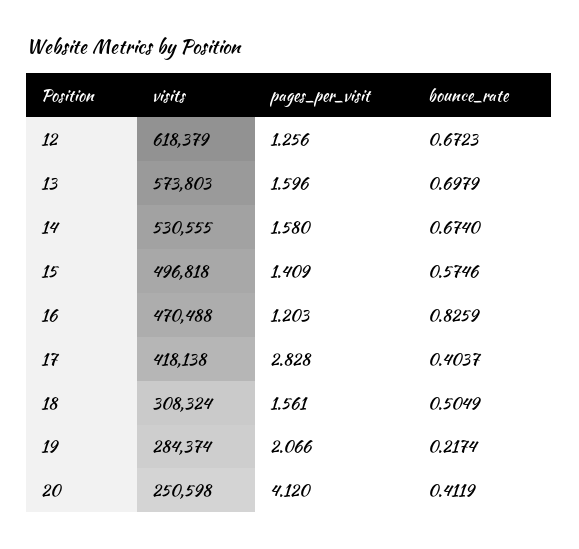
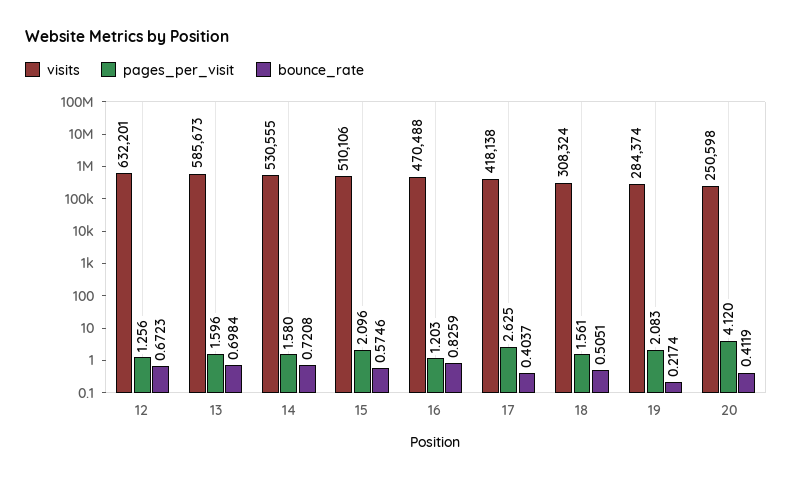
visits, 12: 618379 -> 632201
visits, 13: 573803 -> 585673
bounce_rate, 13: 0.6979 -> 0.6984
bounce_rate, 14: 0.674 -> 0.7208
visits, 15: 496818 -> 510106
pages_per_visit, 15: 1.409 -> 2.096
pages_per_visit, 17: 2.828 -> 2.625
bounce_rate, 18: 0.5049 -> 0.5051
pages_per_visit, 19: 2.066 -> 2.083

